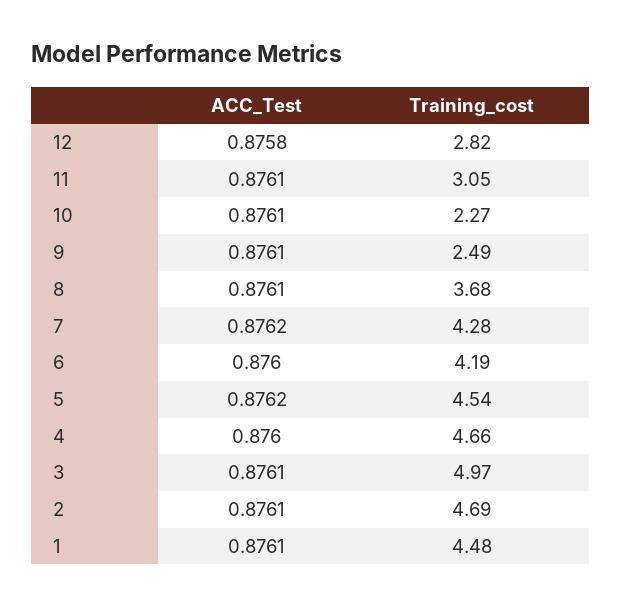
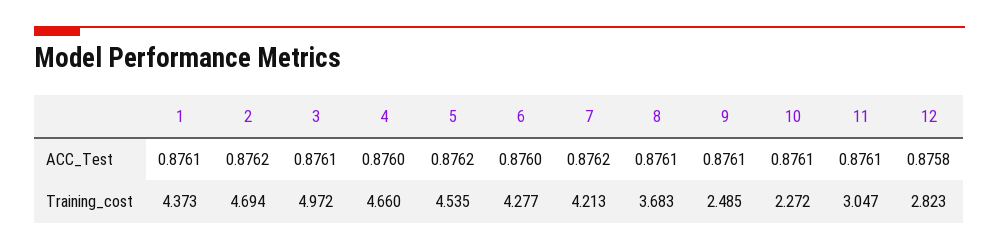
Training_cost, 7: 4.28 -> 4.213
Training_cost, 6: 4.19 -> 4.277
ACC_Test, 2: 0.8761 -> 0.8762
Training_cost, 1: 4.48 -> 4.373

